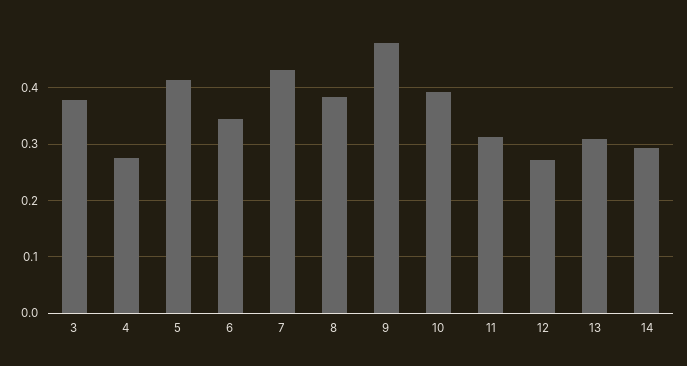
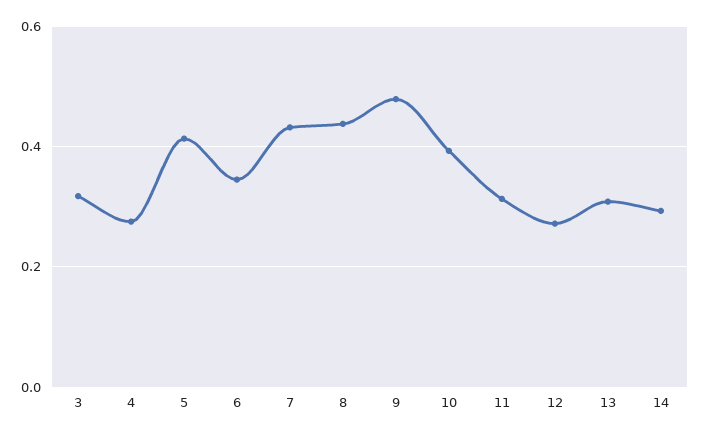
3: 0.38 -> 0.32
8: 0.38 -> 0.44

